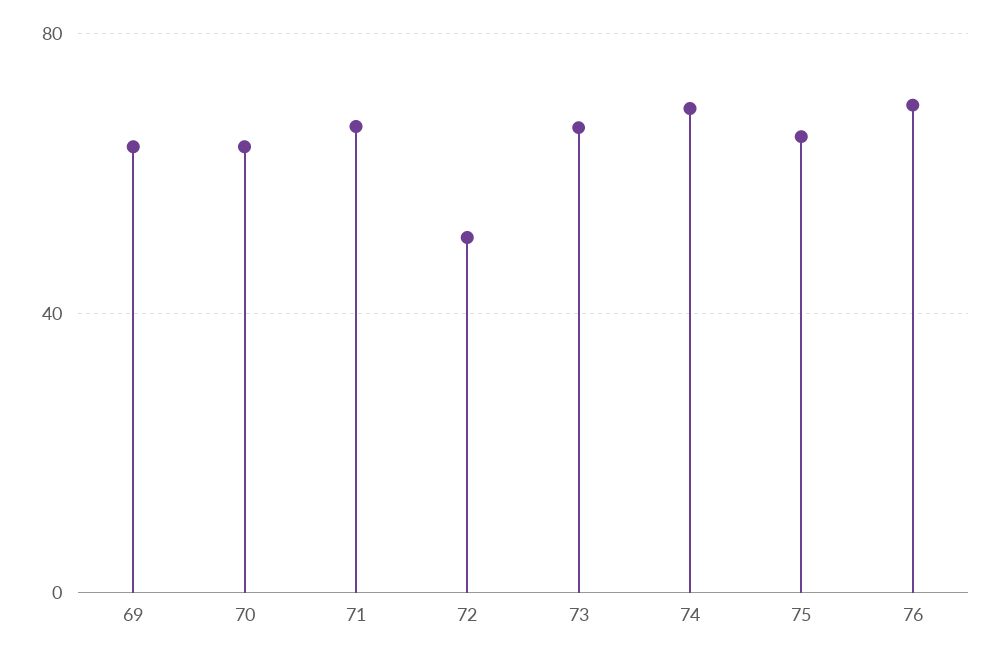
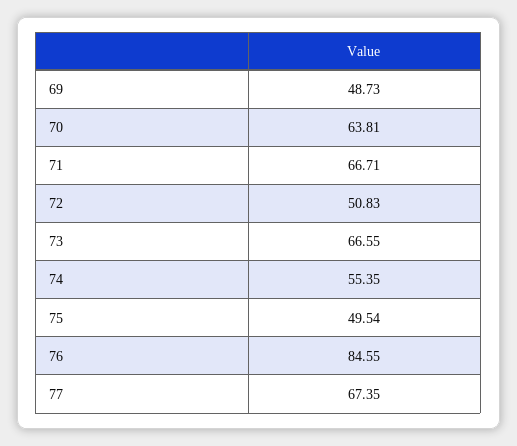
69: 65 -> 48.73
74: 70 -> 55.35
75: 65 -> 49.54
76: 70 -> 84.55
77: none -> 67.35

